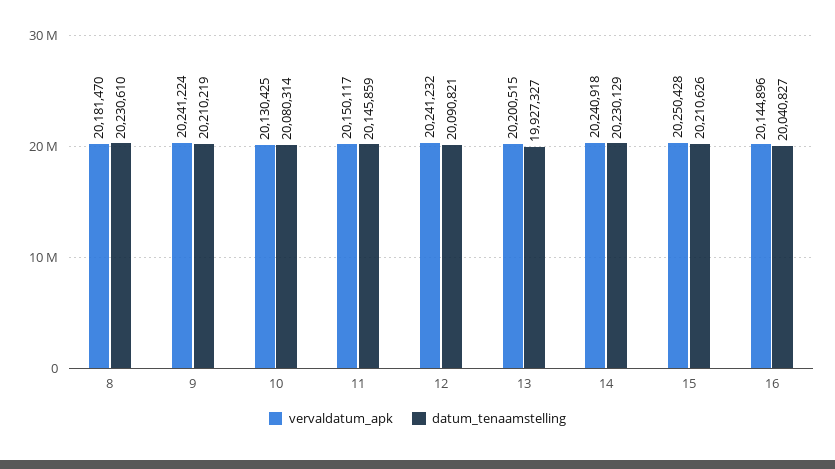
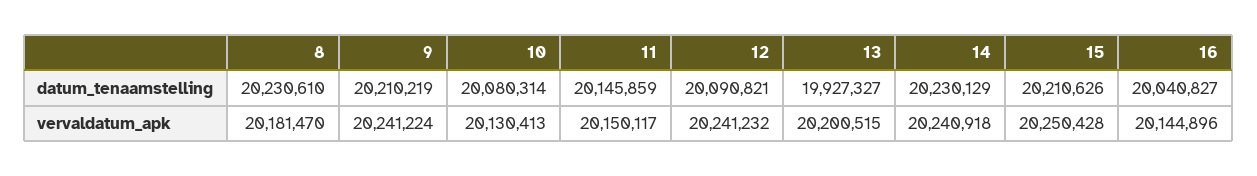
vervaldatum_apk, 10: 20130425 -> 20130413

